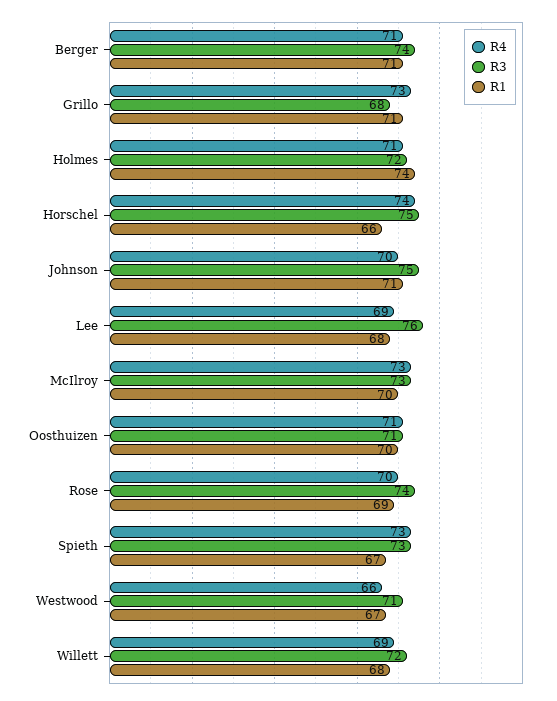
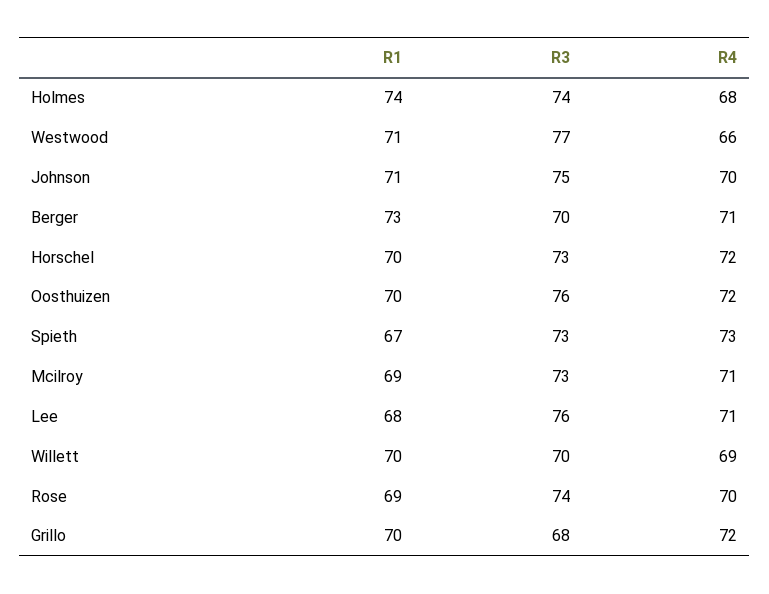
R3, Berger: 74 -> 70
R1, Berger: 71 -> 73
R4, Grillo: 73 -> 72
R1, Grillo: 71 -> 70
R4, Holmes: 71 -> 68
R3, Holmes: 72 -> 74
R4, Horschel: 74 -> 72
R3, Horschel: 75 -> 73
R1, Horschel: 66 -> 70
R4, Lee: 69 -> 71
R4, McIlroy: 73 -> 71
R1, McIlroy: 70 -> 69
R4, Oosthuizen: 71 -> 72
R3, Oosthuizen: 71 -> 76
R3, Westwood: 71 -> 77
R1, Westwood: 67 -> 71
R3, Willett: 72 -> 70
R1, Willett: 68 -> 70

